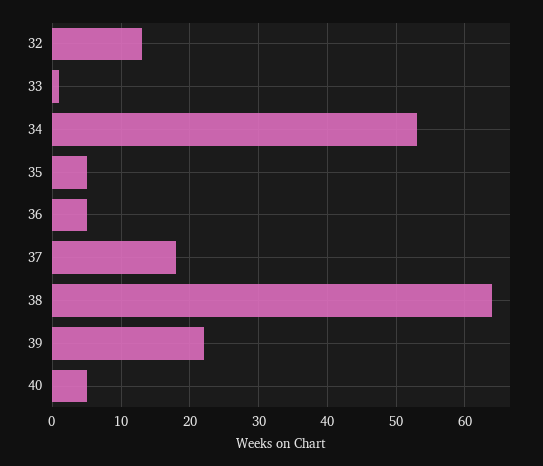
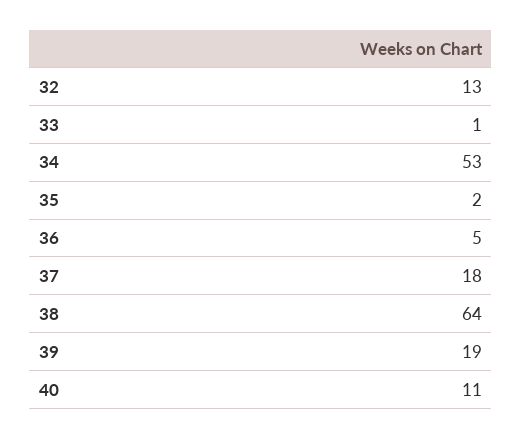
35: 5 -> 2
39: 22 -> 19
40: 5 -> 11

